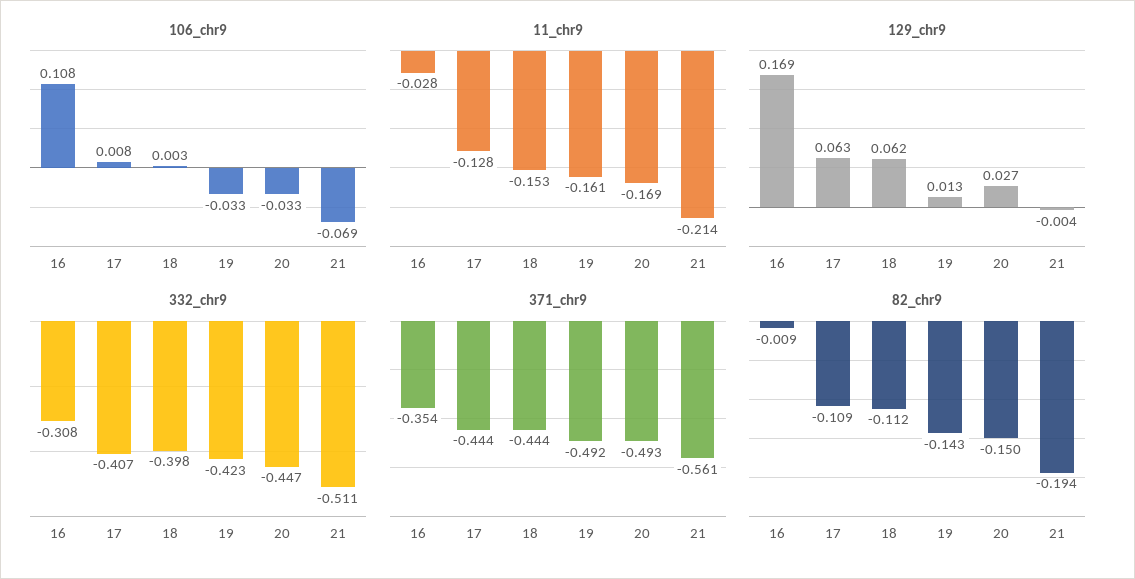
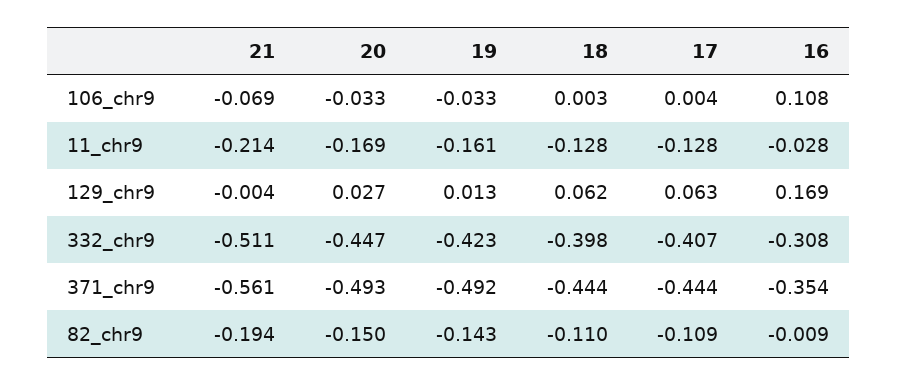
106_chr9, 17: 0.008 -> 0.004
11_chr9, 18: -0.153 -> -0.128
82_chr9, 18: -0.112 -> -0.11

